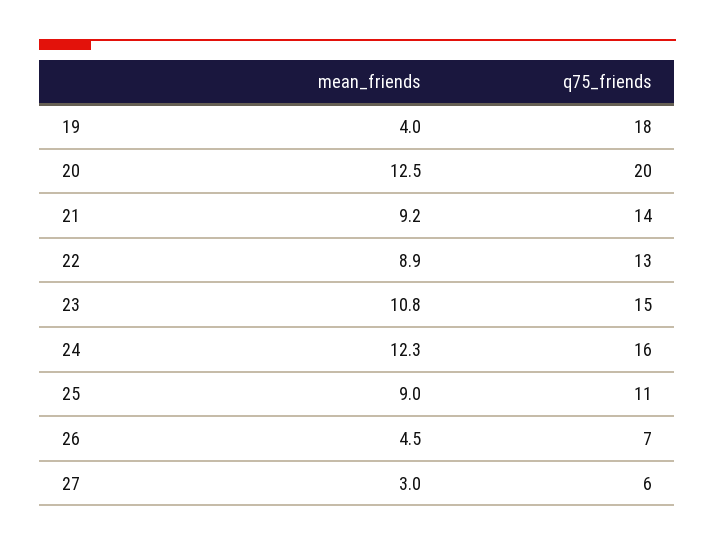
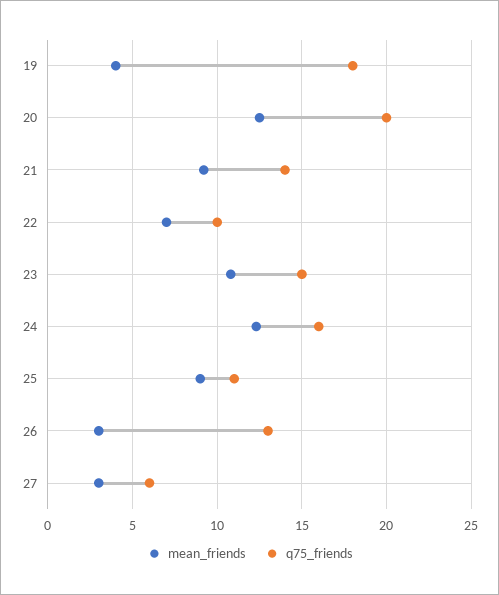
mean_friends, 22: 8.9 -> 7
q75_friends, 22: 13 -> 10
mean_friends, 26: 4.5 -> 3
q75_friends, 26: 7 -> 13

